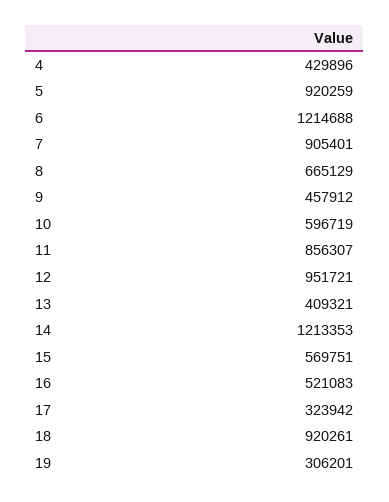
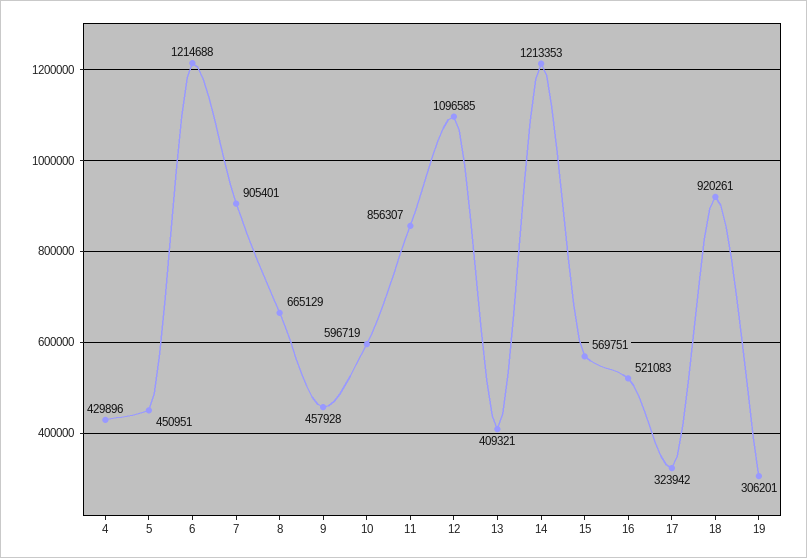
5: 920259 -> 450951
9: 457912 -> 457928
12: 951721 -> 1096585

